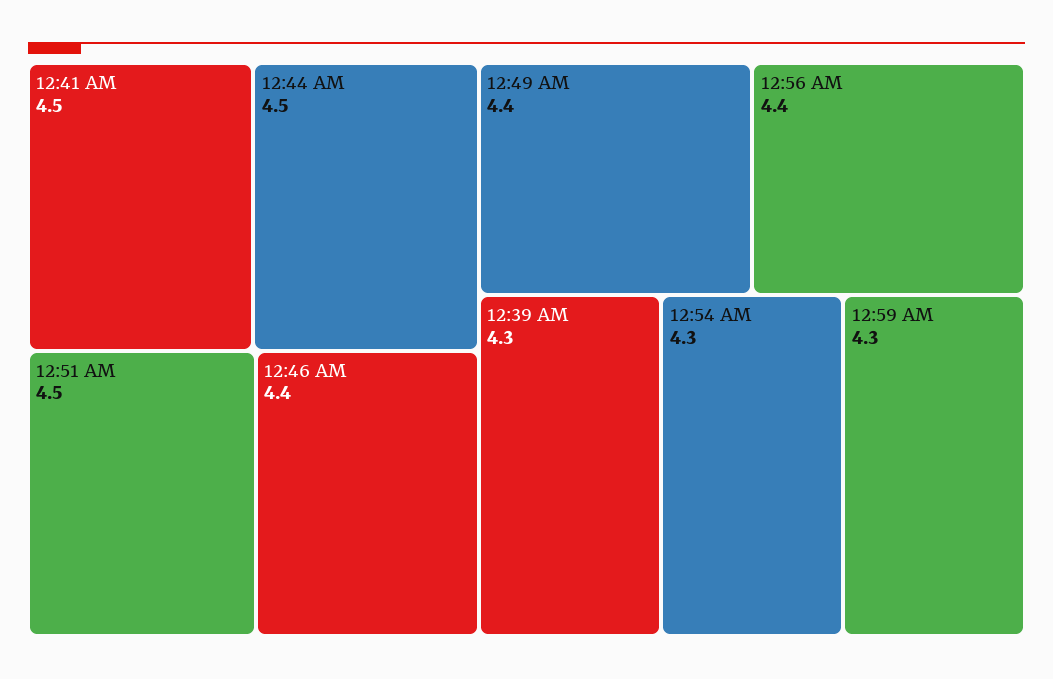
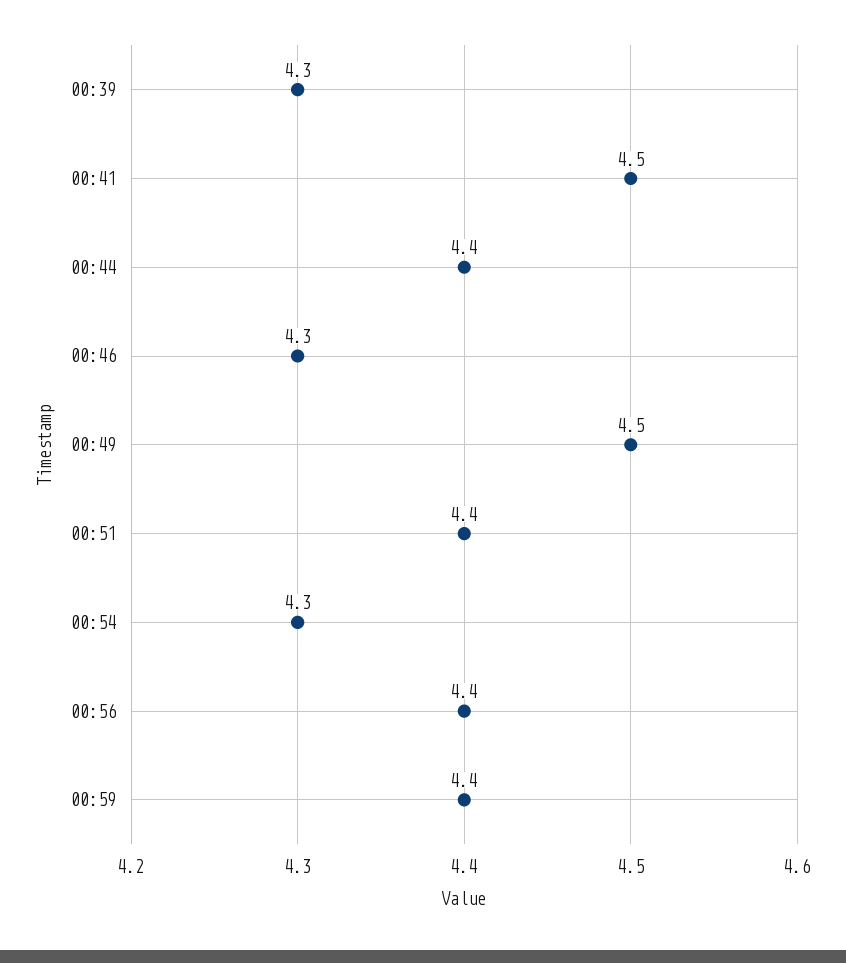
12:44 AM: 4.5 -> 4.4
12:51 AM: 4.5 -> 4.4
12:46 AM: 4.4 -> 4.3
12:49 AM: 4.4 -> 4.5
12:59 AM: 4.3 -> 4.4

